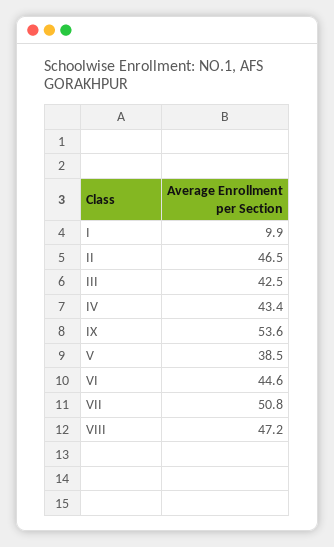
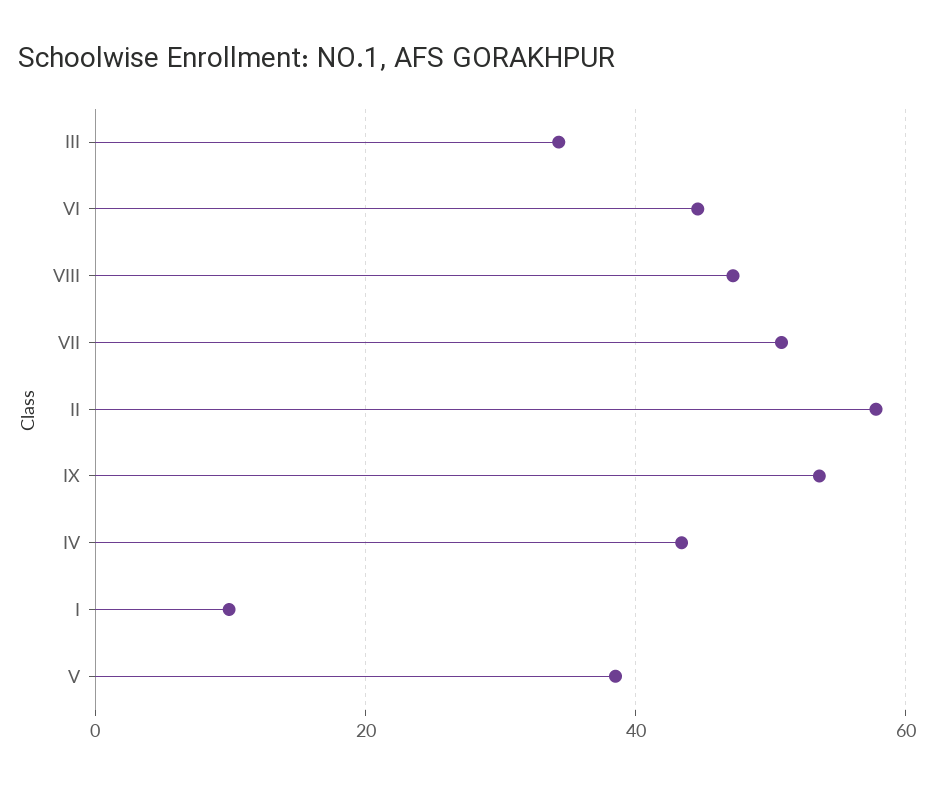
II: 46.5 -> 58
III: 42.5 -> 34

